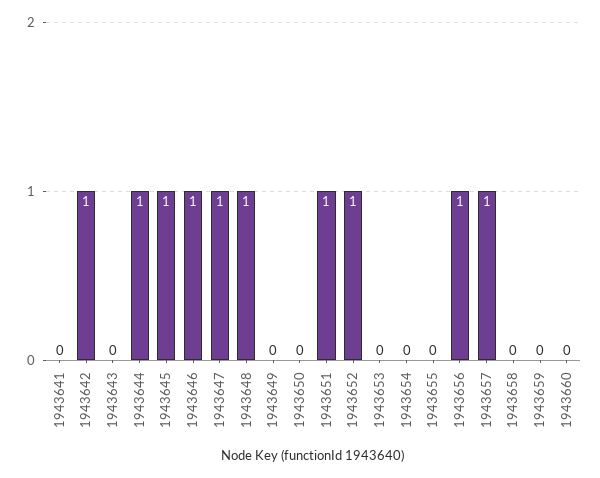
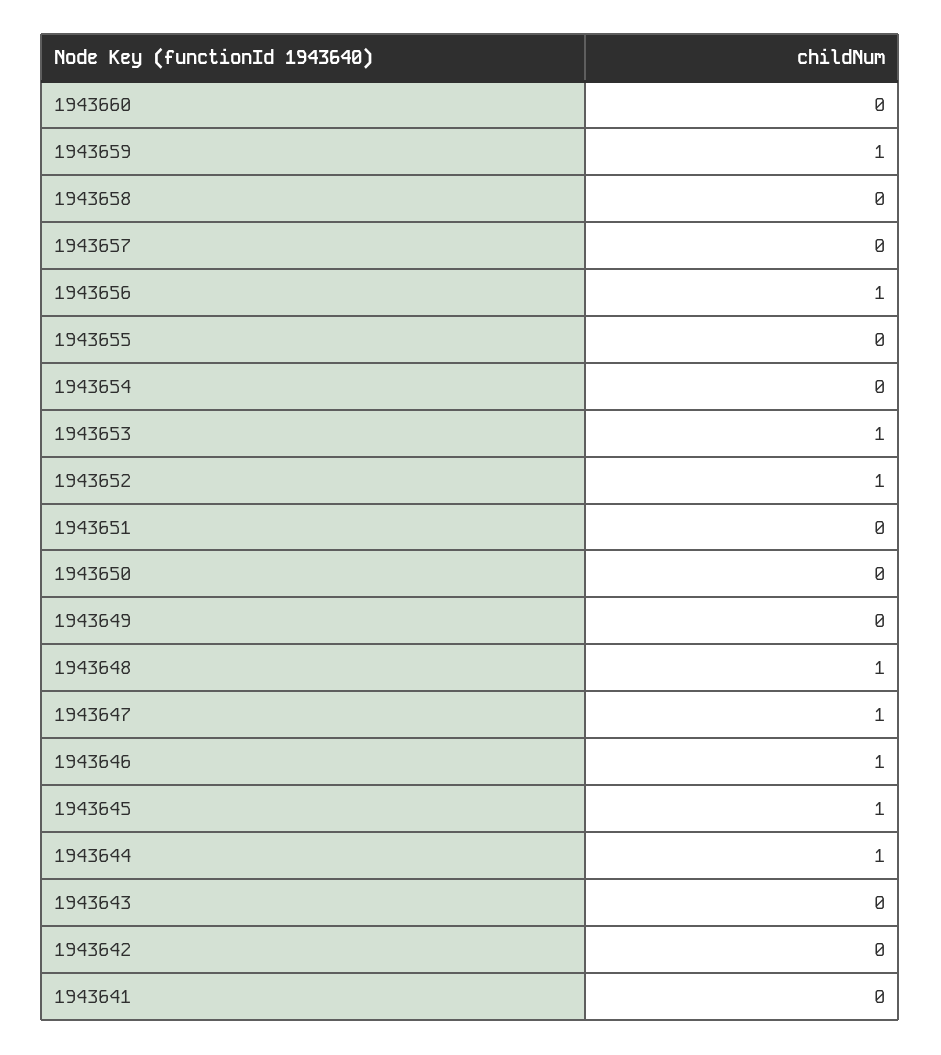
1943642: 1 -> 0
1943651: 1 -> 0
1943653: 0 -> 1
1943657: 1 -> 0
1943659: 0 -> 1

